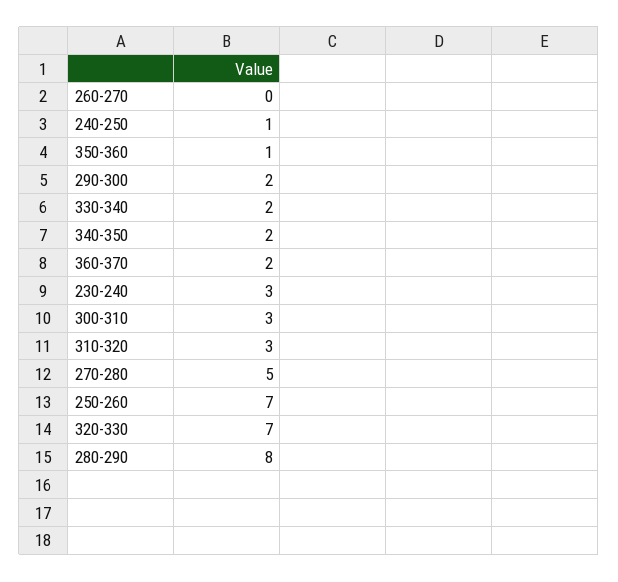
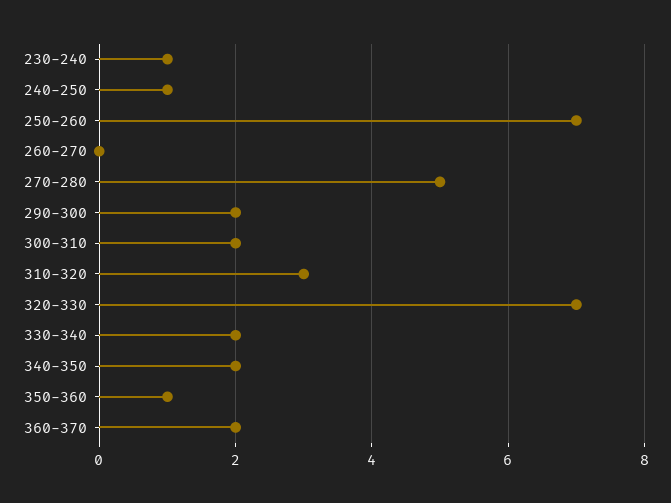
230-240: 3 -> 1
300-310: 3 -> 2
280-290: 8 -> none

